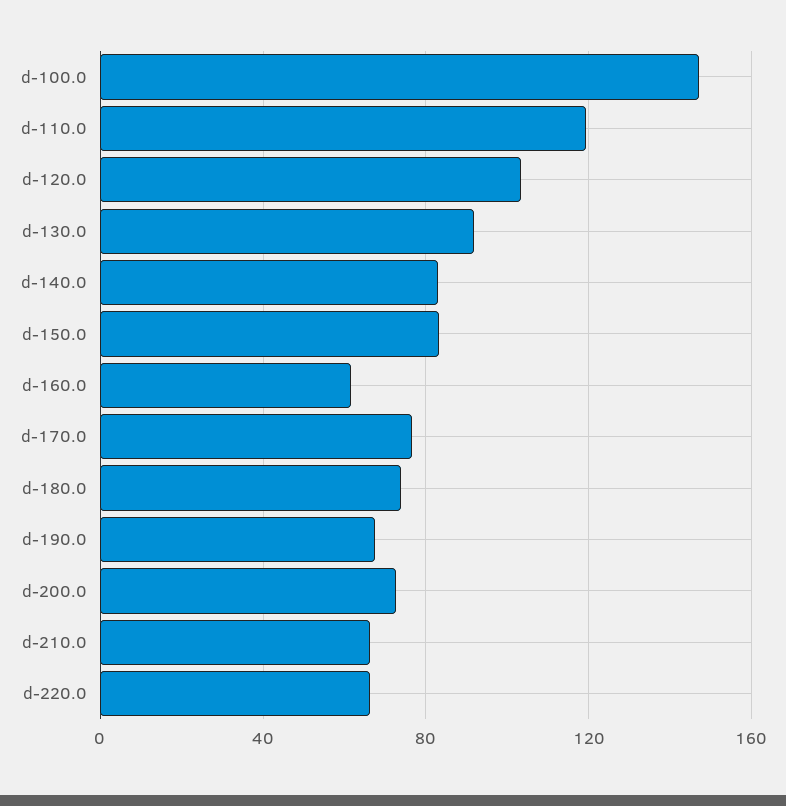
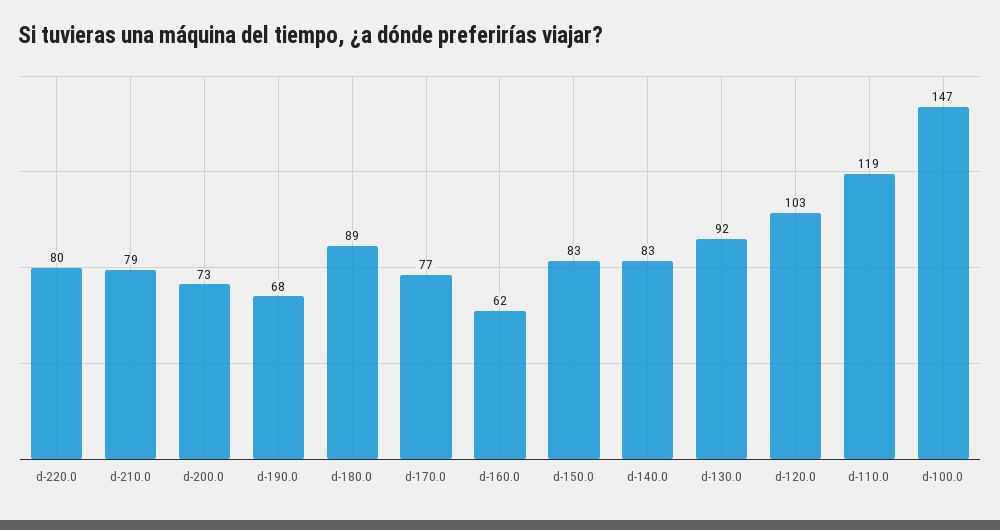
d-180.0: 75 -> 89
d-210.0: 65 -> 79
d-220.0: 65 -> 80

